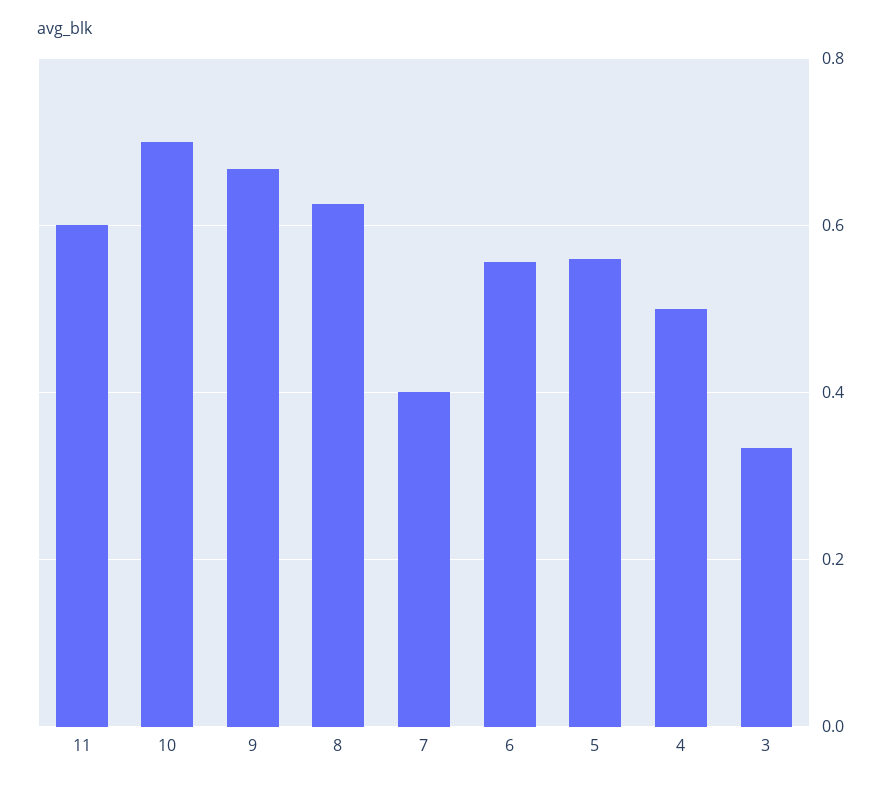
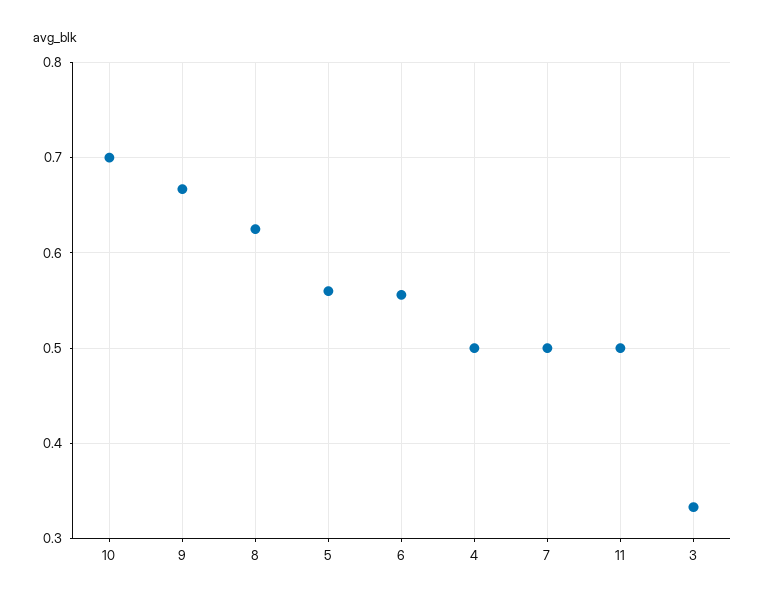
11: 0.6 -> 0.5
7: 0.4 -> 0.5

